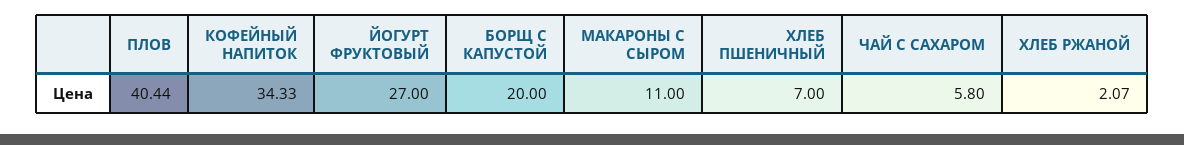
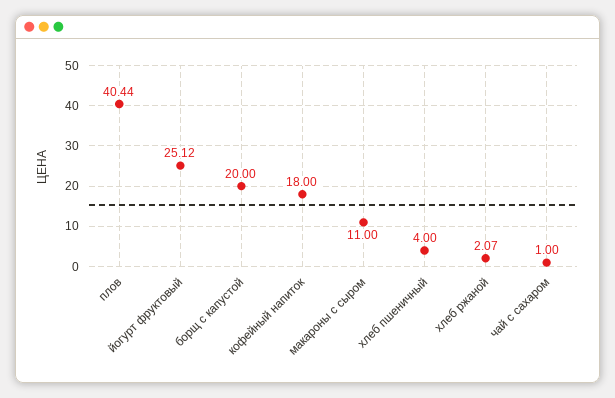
КОФЕЙНЫЙ НАПИТОК: 34.33 -> 18
ЙОГУРТ ФРУКТОВЫЙ: 27 -> 25.12
ХЛЕБ ПШЕНИЧНЫЙ: 7 -> 4
ЧАЙ С САХАРОМ: 5.8 -> 1

